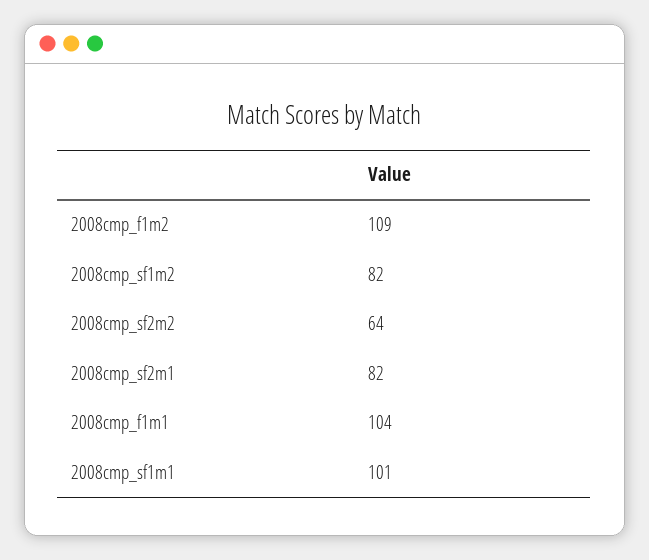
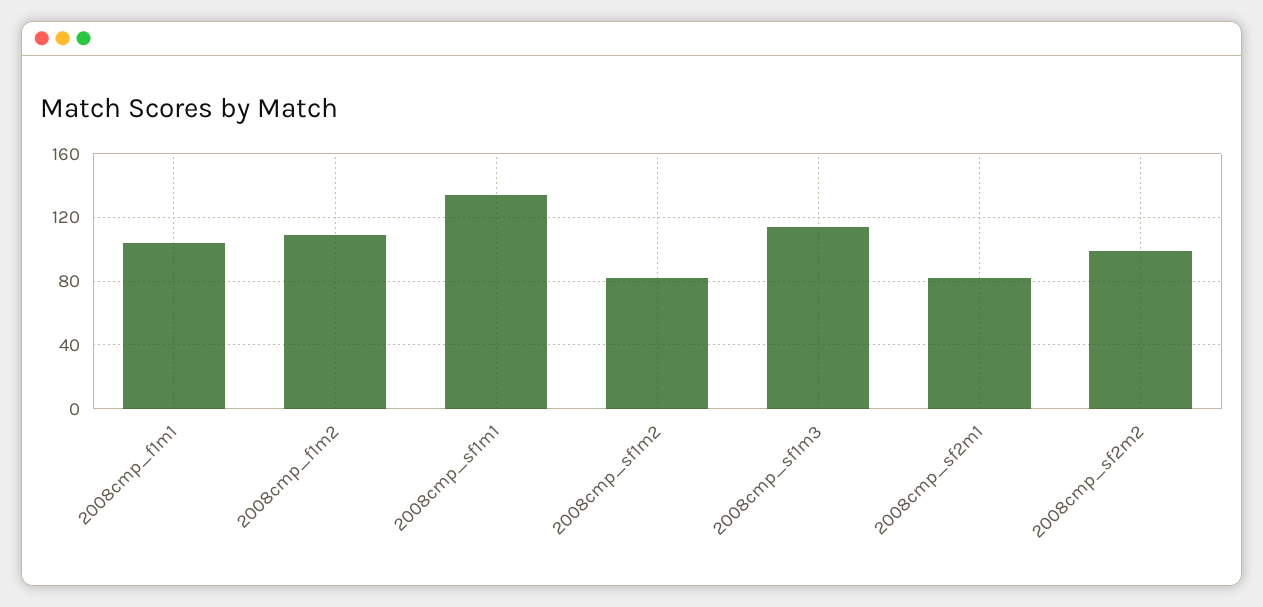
2008cmp_sf2m2: 64 -> 100
2008cmp_sf1m1: 101 -> 135
2008cmp_sf1m3: none -> 115

